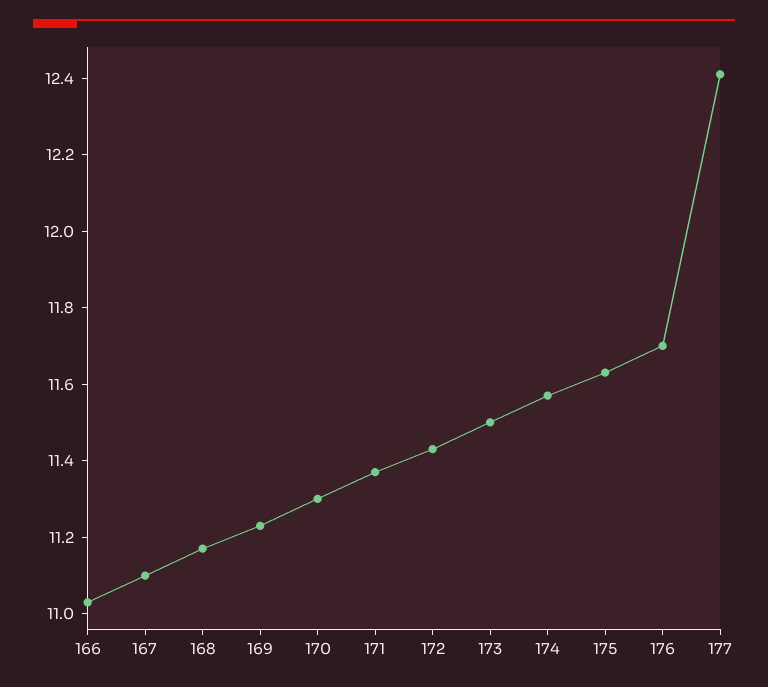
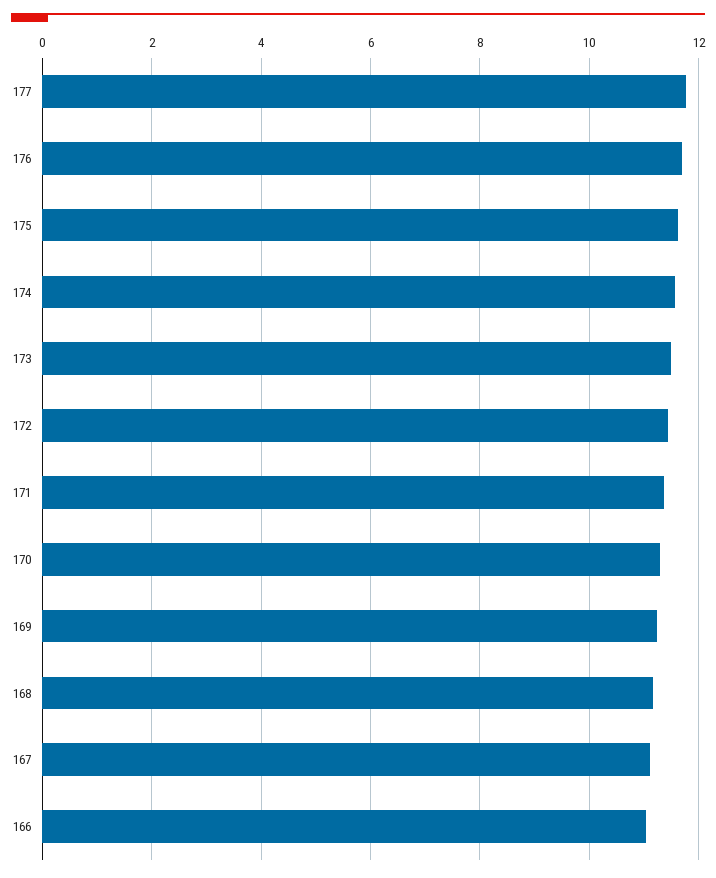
177: 12.4 -> 11.8

